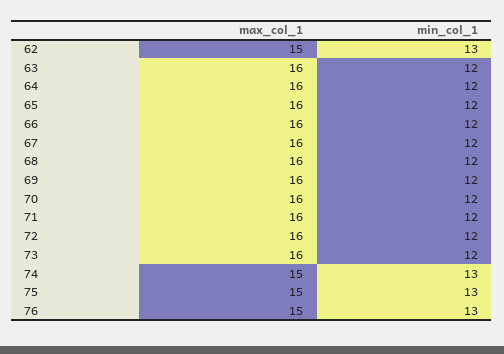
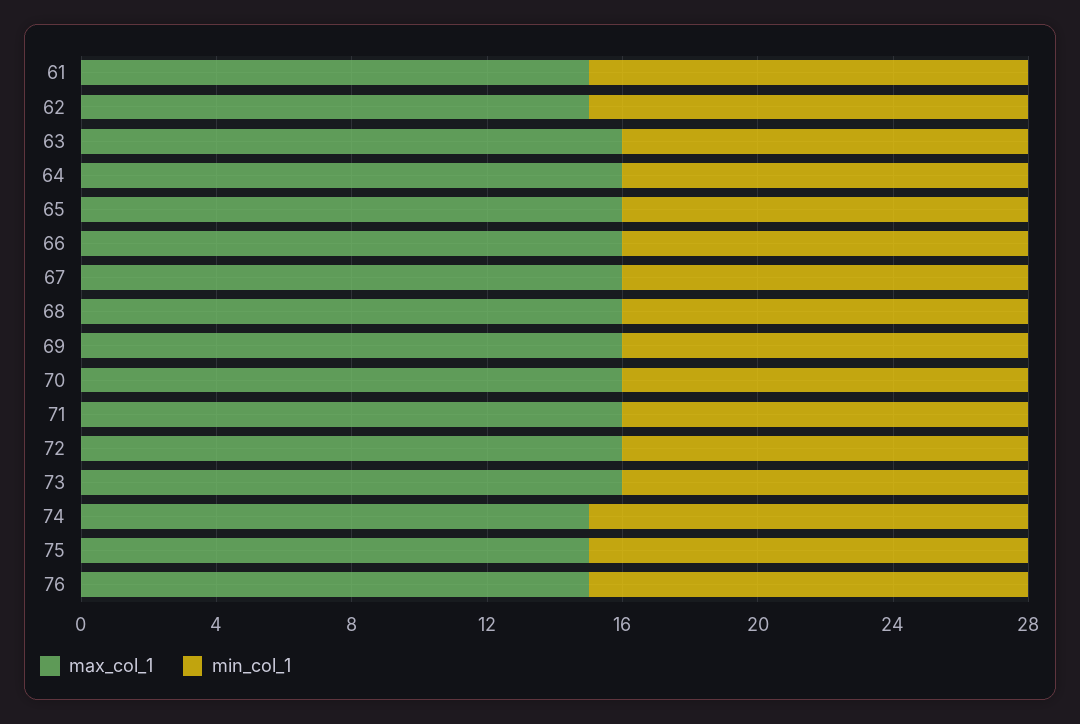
max_col_1, 61: none -> 15
min_col_1, 61: none -> 13

